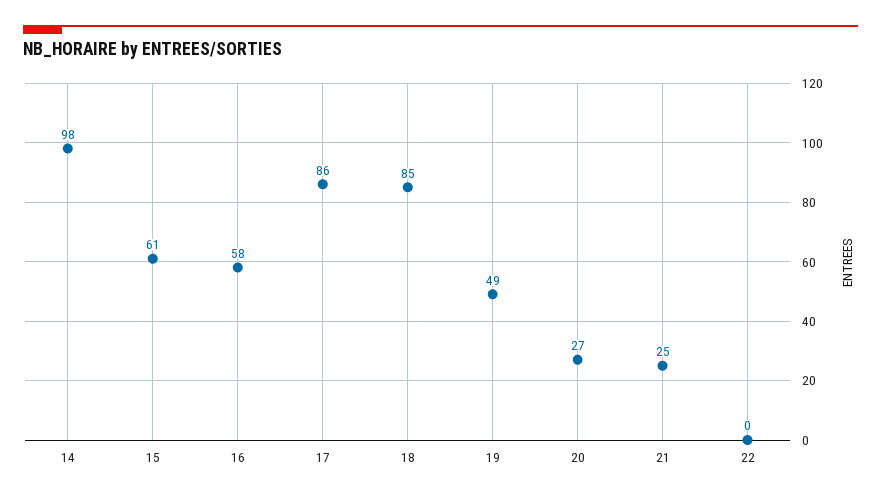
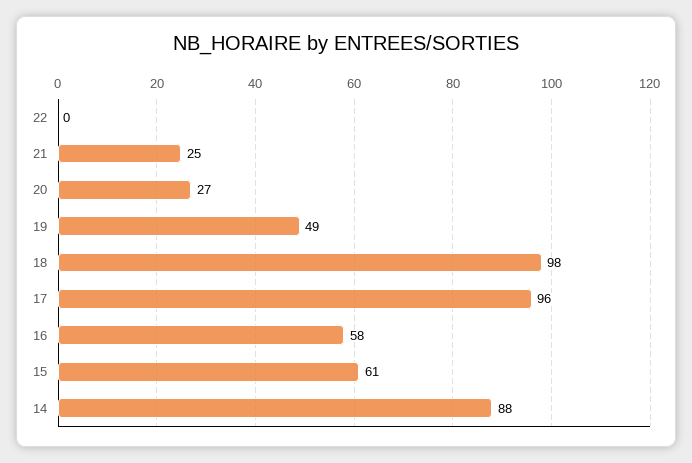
14: 98 -> 88
17: 86 -> 96
18: 85 -> 98

